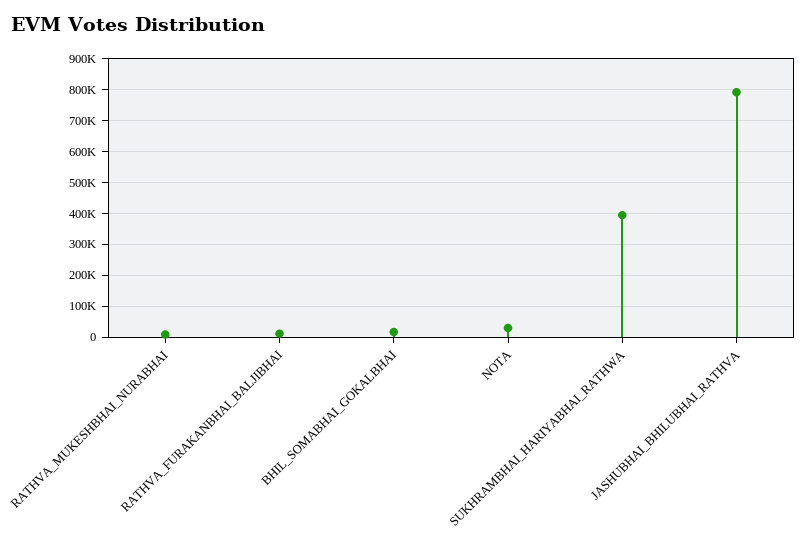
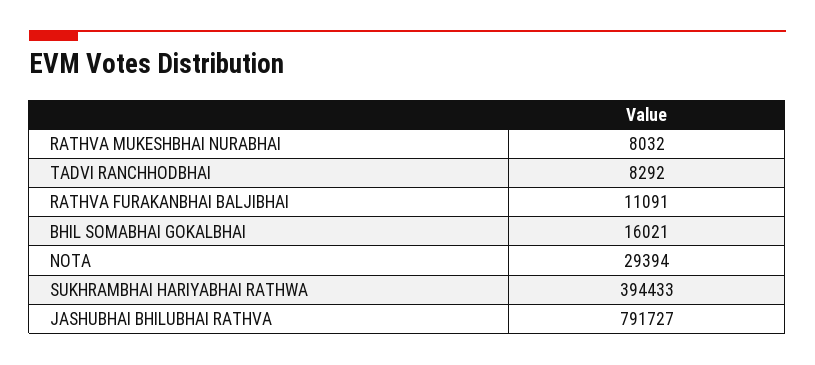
TADVI RANCHHODBHAI: none -> 8292

